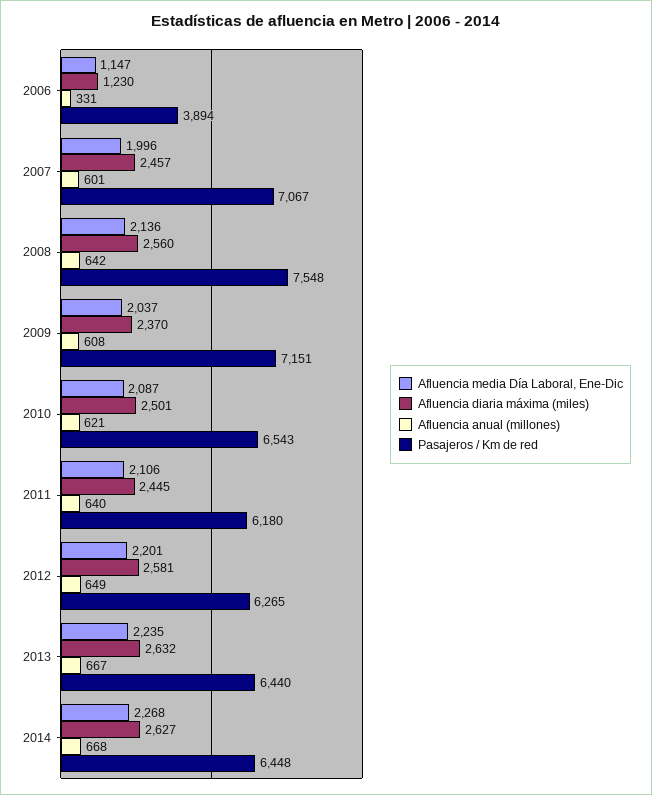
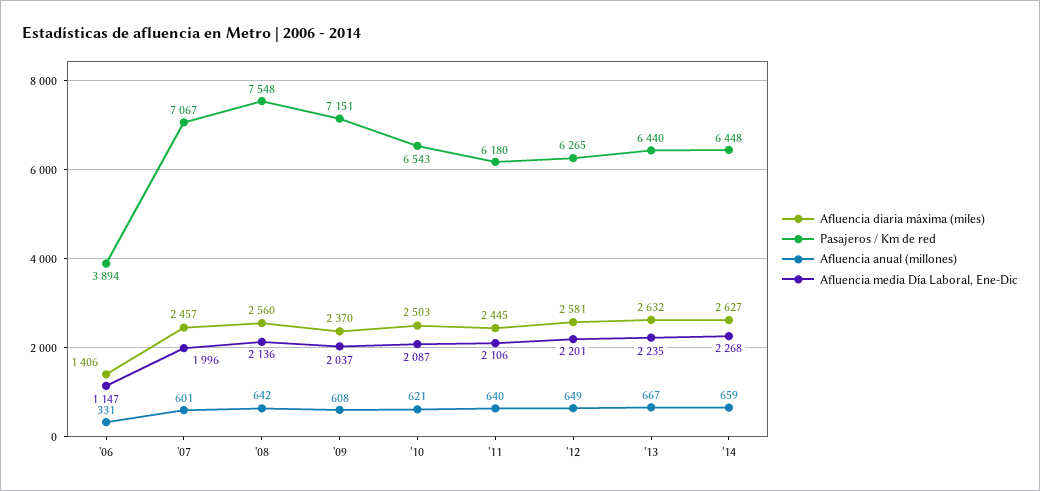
Afluencia diaria máxima (miles), 2006: 1230 -> 1406
Afluencia diaria máxima (miles), 2010: 2501 -> 2503
Afluencia anual (millones), 2014: 668 -> 659

